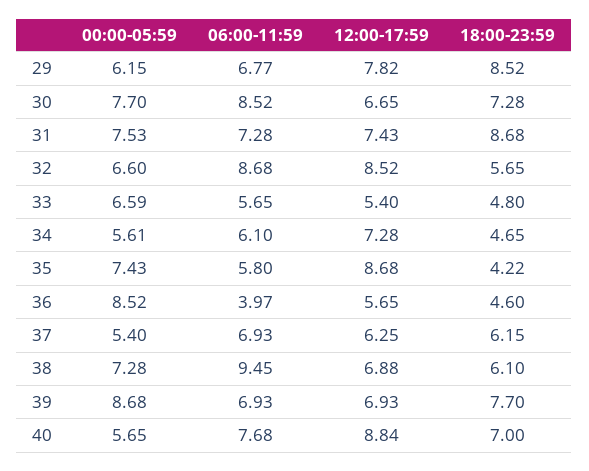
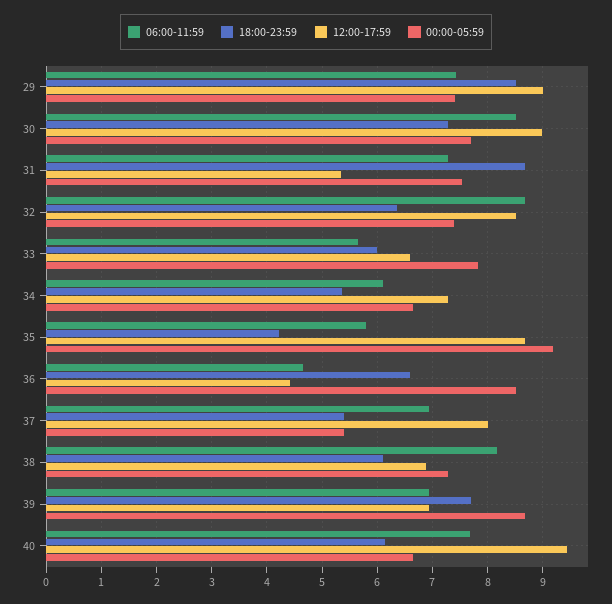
00:00-05:59, 29: 6.15 -> 7.4
06:00-11:59, 29: 6.77 -> 7.4
12:00-17:59, 29: 7.82 -> 9
12:00-17:59, 30: 6.65 -> 9
12:00-17:59, 31: 7.43 -> 5.4
00:00-05:59, 32: 6.6 -> 7.4
18:00-23:59, 32: 5.65 -> 6.4
00:00-05:59, 33: 6.59 -> 7.8
12:00-17:59, 33: 5.4 -> 6.6
18:00-23:59, 33: 4.8 -> 6
00:00-05:59, 34: 5.61 -> 6.6
18:00-23:59, 34: 4.65 -> 5.4
00:00-05:59, 35: 7.43 -> 9.2
06:00-11:59, 36: 3.97 -> 4.6
12:00-17:59, 36: 5.65 -> 4.4
18:00-23:59, 36: 4.6 -> 6.6
12:00-17:59, 37: 6.25 -> 8
18:00-23:59, 37: 6.15 -> 5.4
06:00-11:59, 38: 9.45 -> 8.2
00:00-05:59, 40: 5.65 -> 6.6
12:00-17:59, 40: 8.84 -> 9.4
18:00-23:59, 40: 7 -> 6.2

